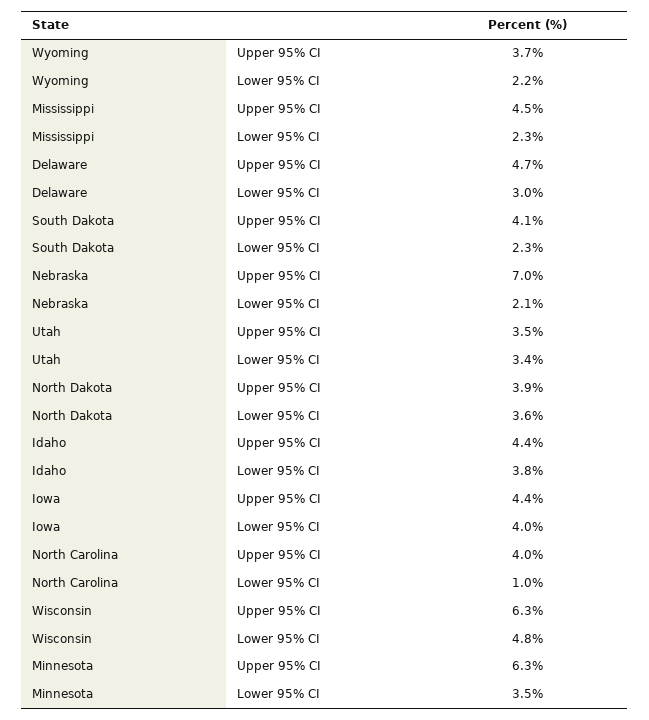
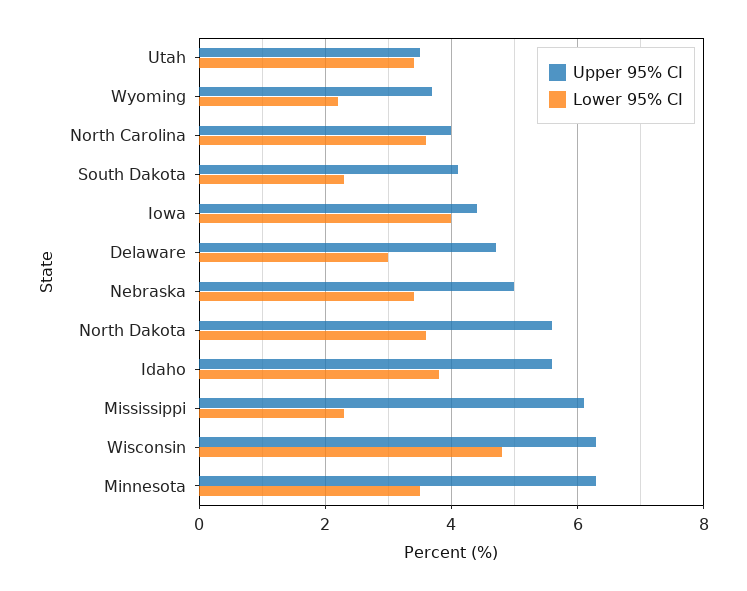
Upper 95% CI, Mississippi: 4.5 -> 6
Upper 95% CI, Nebraska: 7 -> 5
Lower 95% CI, Nebraska: 2.1 -> 3.5
Upper 95% CI, North Dakota: 3.9 -> 5.5
Upper 95% CI, Idaho: 4.4 -> 5.5
Lower 95% CI, North Carolina: 1 -> 3.5

